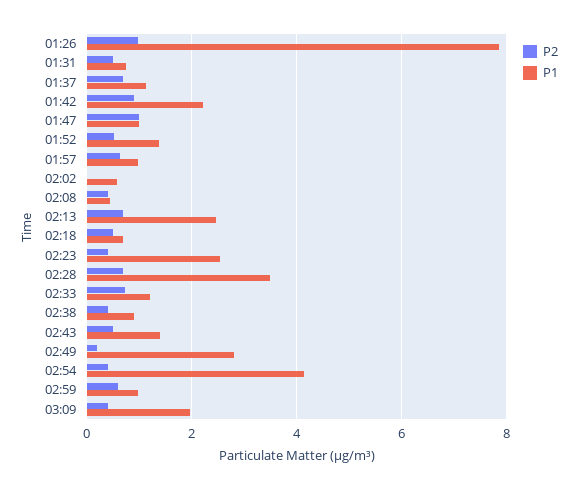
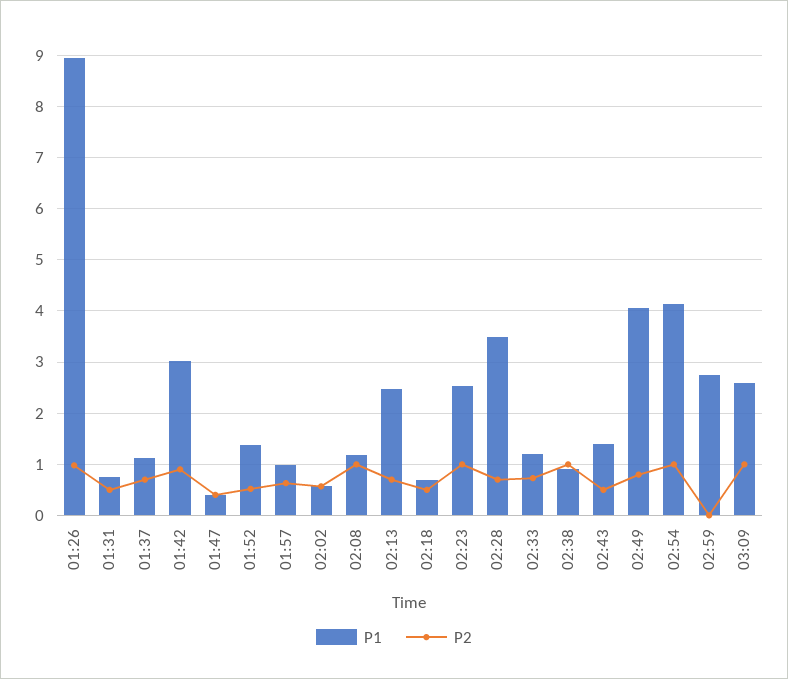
P1, 01:26: 7.8 -> 9
P1, 01:42: 2.2 -> 3
P2, 01:47: 1 -> 0.4
P1, 01:47: 1 -> 0.4
P2, 02:02: 0 -> 0.6
P2, 02:08: 0.4 -> 1
P1, 02:08: 0.4 -> 1.2
P2, 02:23: 0.4 -> 1
P2, 02:38: 0.4 -> 1
P2, 02:49: 0.2 -> 0.8
P1, 02:49: 2.8 -> 4
P2, 02:54: 0.4 -> 1
P2, 02:59: 0.6 -> 0
P1, 02:59: 1 -> 2.8
P2, 03:09: 0.4 -> 1
P1, 03:09: 2 -> 2.6

